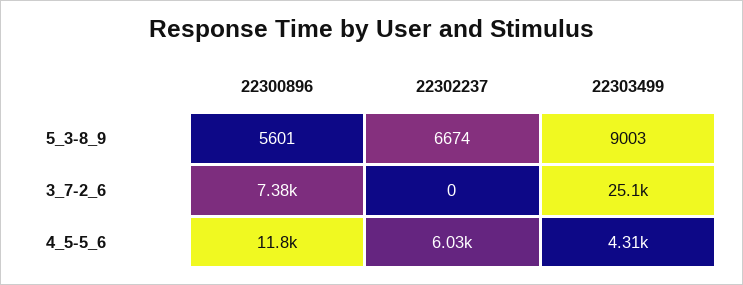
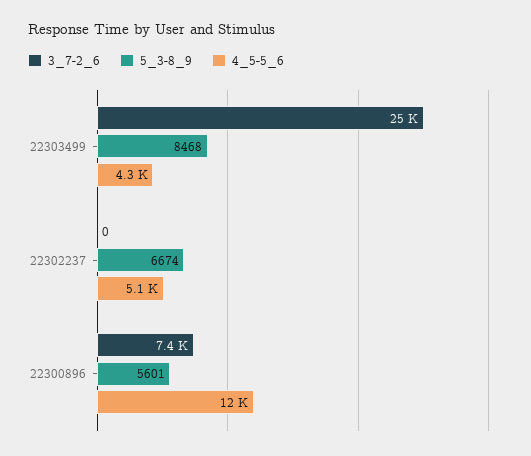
5_3-8_9, 22303499: 9003 -> 8468
4_5-5_6, 22302237: 6030 -> 5100

